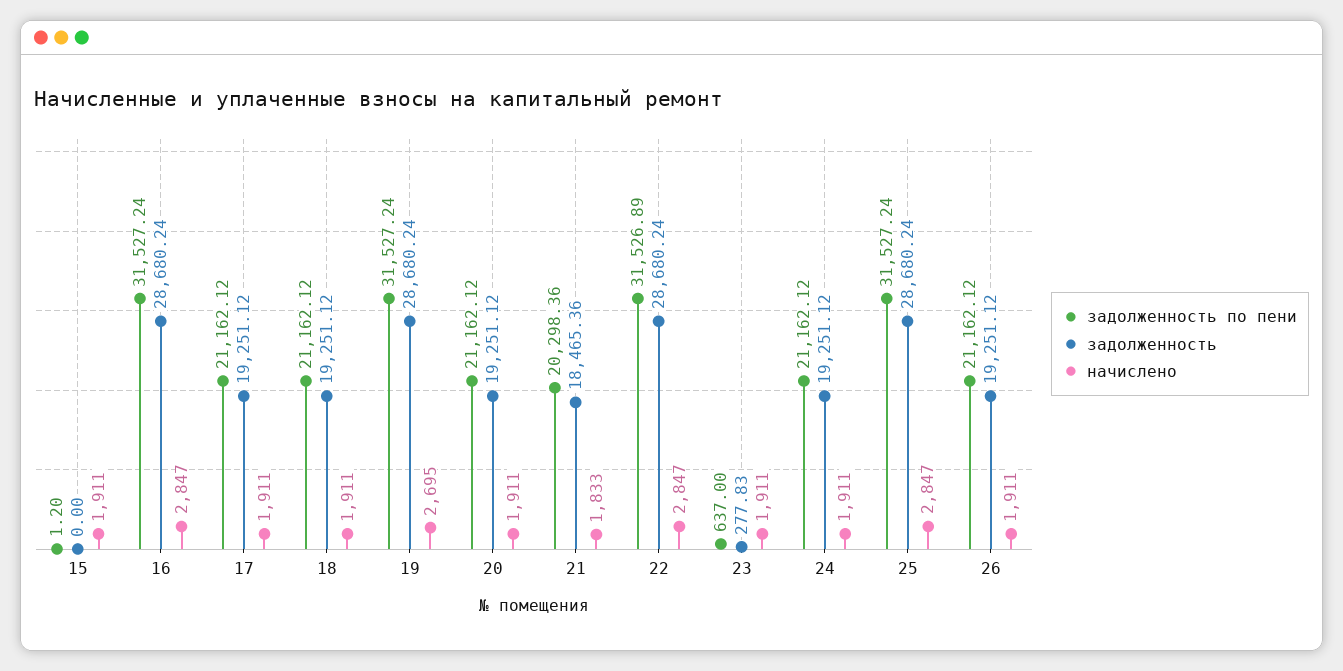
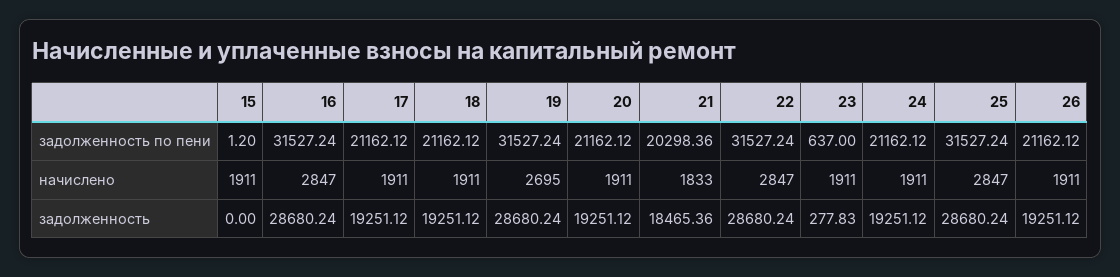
задолженность по пени, 22: 31526.89 -> 31527.24

